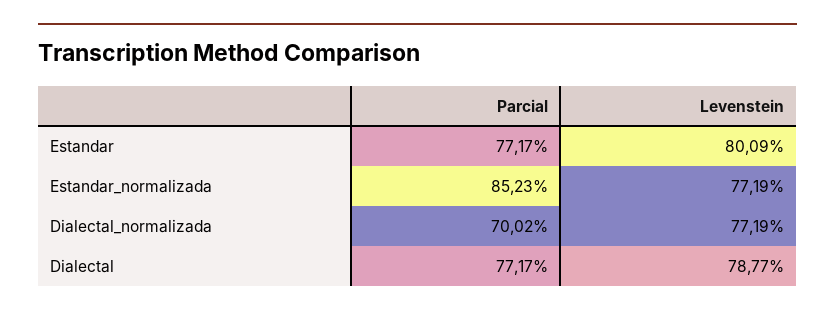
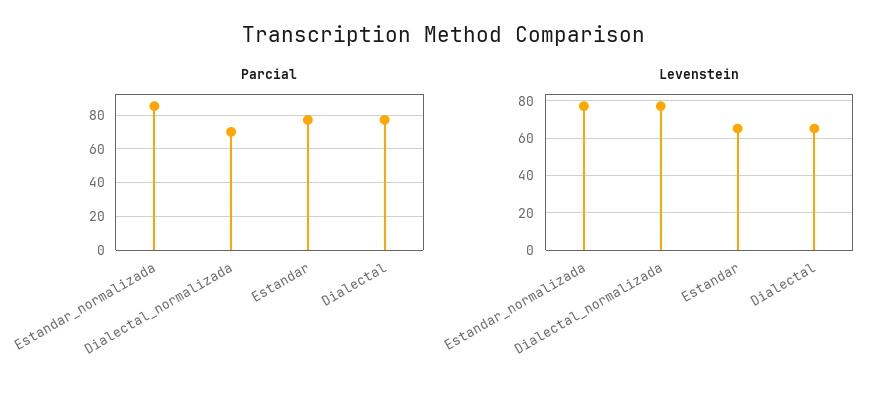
Levenstein, Estandar: 80.09 -> 65
Levenstein, Dialectal: 78.77 -> 65

